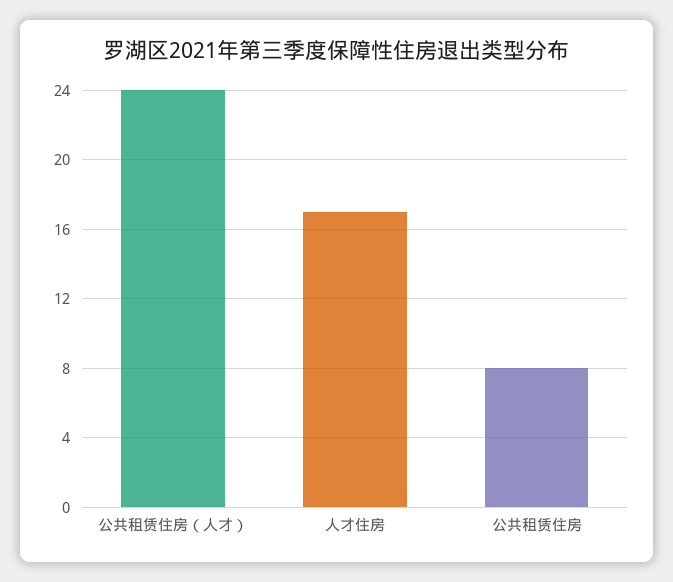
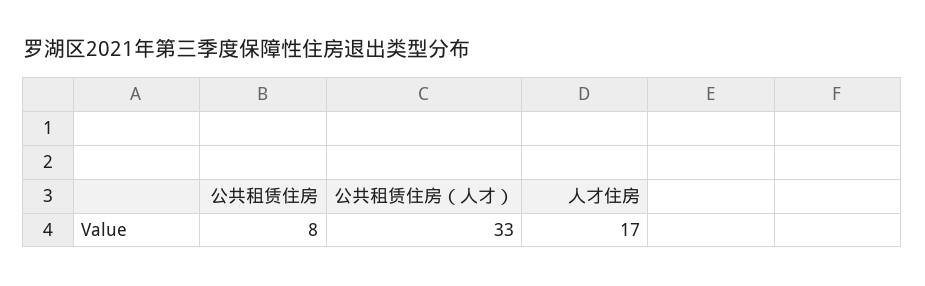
公共租赁住房（人才）: 24 -> 33

